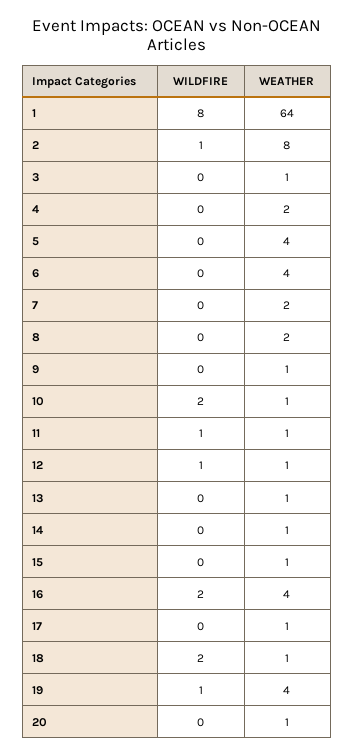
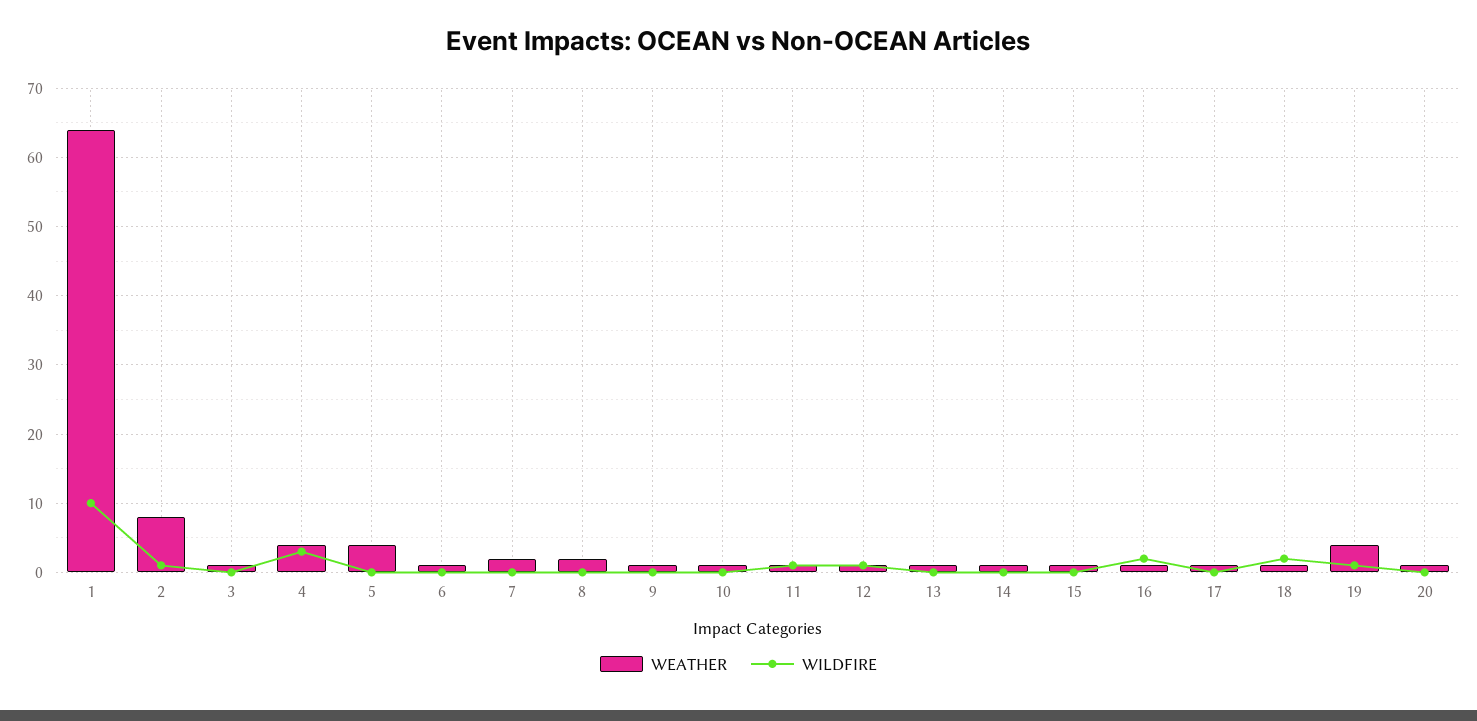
WILDFIRE, 1: 8 -> 10
WILDFIRE, 4: 0 -> 3
WEATHER, 4: 2 -> 4
WEATHER, 6: 4 -> 1
WILDFIRE, 10: 2 -> 0
WEATHER, 16: 4 -> 1

